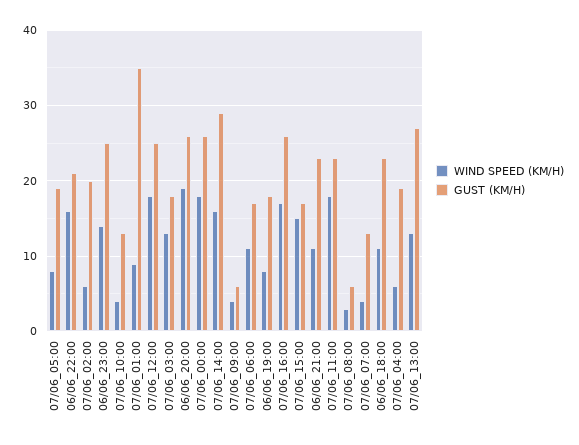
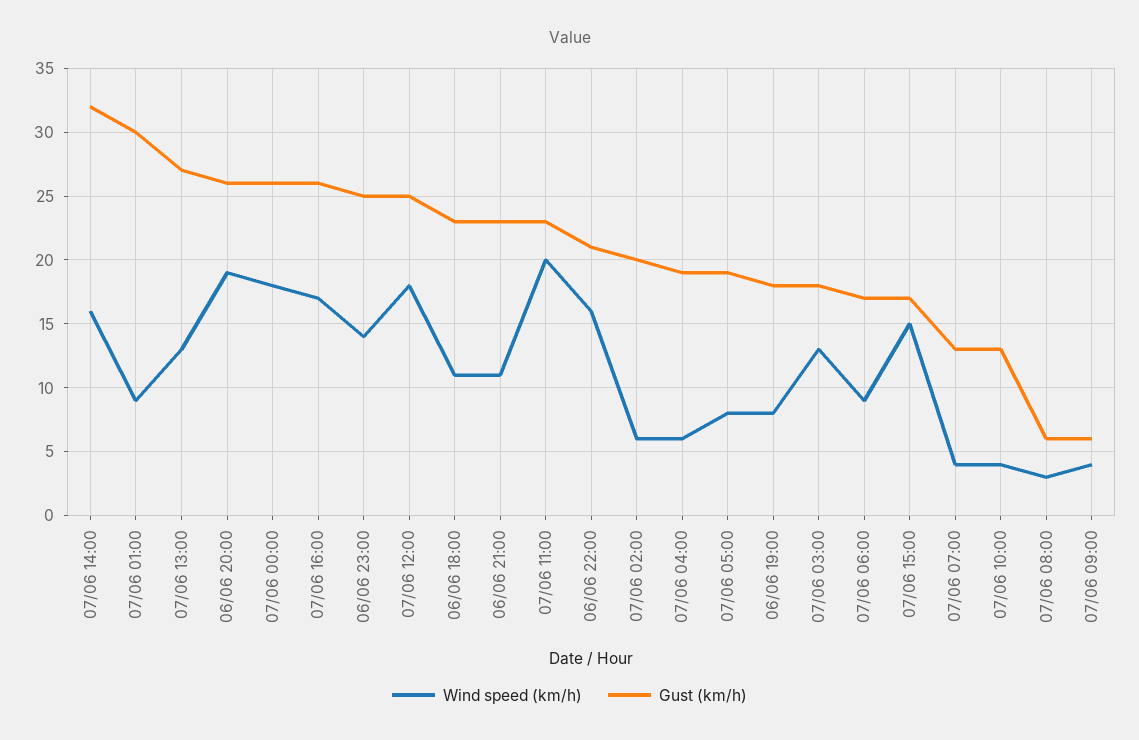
GUST (KM/H), 07/06_01:00: 35 -> 30
GUST (KM/H), 07/06_14:00: 29 -> 32
WIND SPEED (KM/H), 07/06_06:00: 11 -> 9
WIND SPEED (KM/H), 07/06_11:00: 18 -> 20

